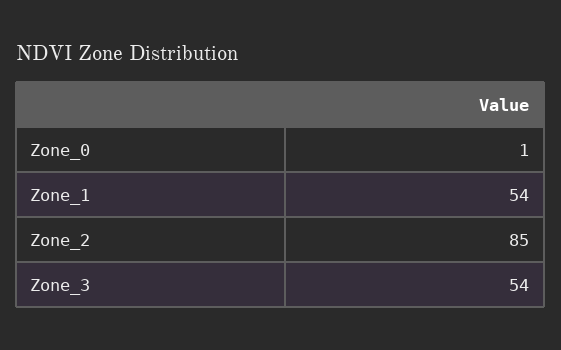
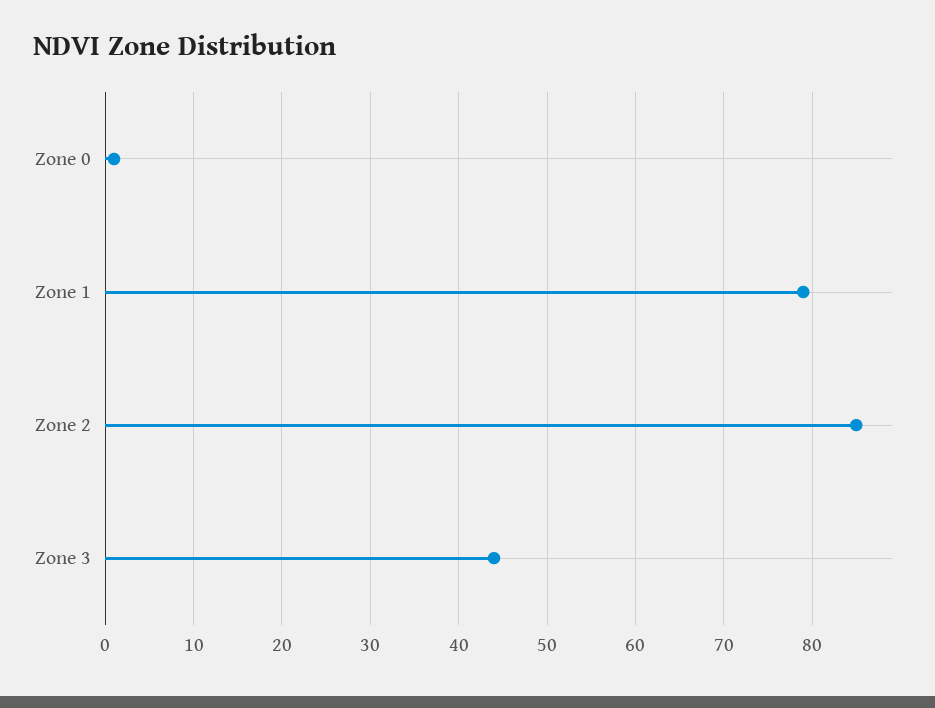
Zone_1: 54 -> 79
Zone_3: 54 -> 44

